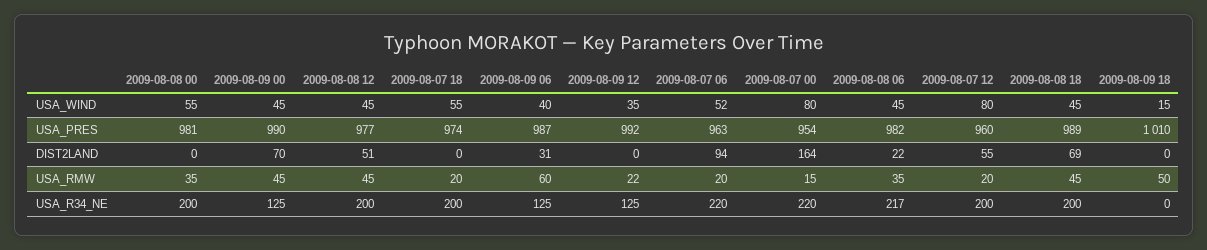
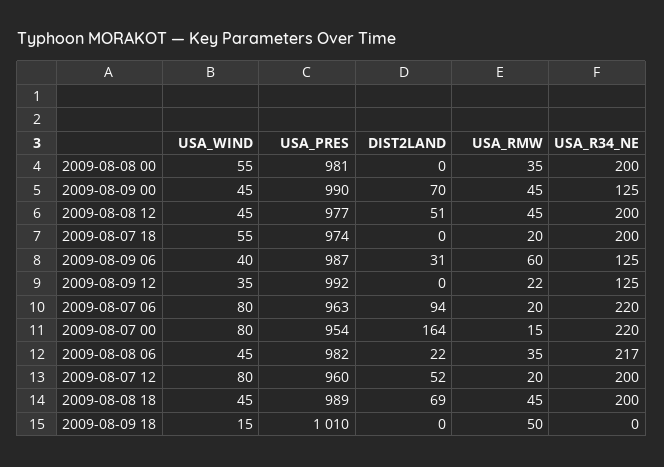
2009-08-07 06, USA_WIND: 52 -> 80
2009-08-07 12, DIST2LAND: 55 -> 52

